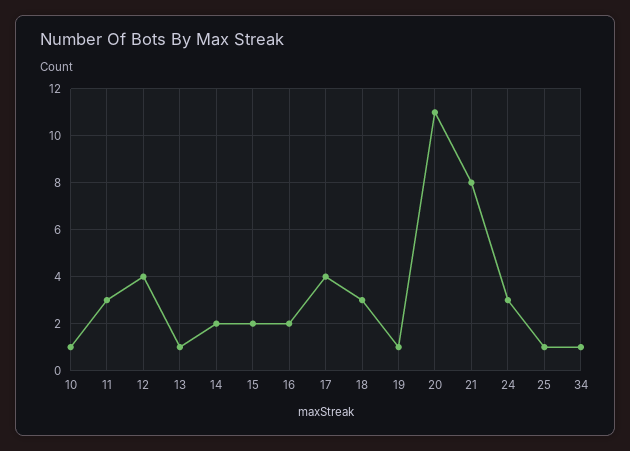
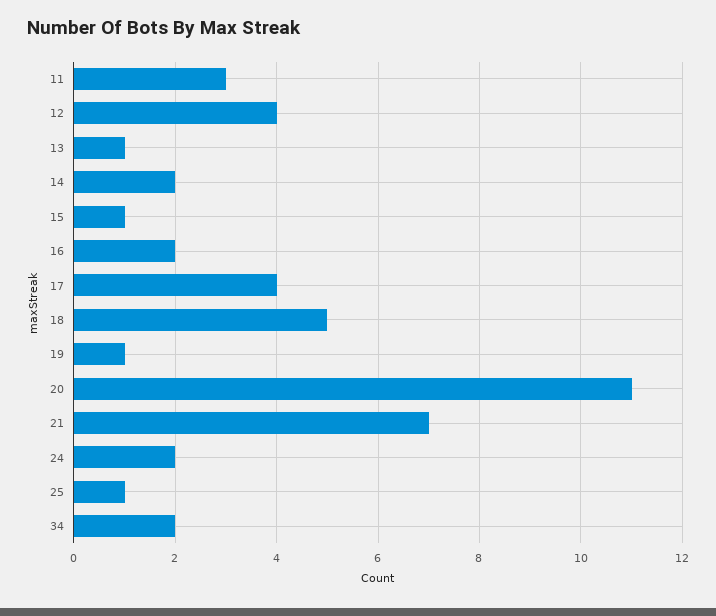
10: 1 -> none
15: 2 -> 1
18: 3 -> 5
21: 8 -> 7
24: 3 -> 2
34: 1 -> 2

